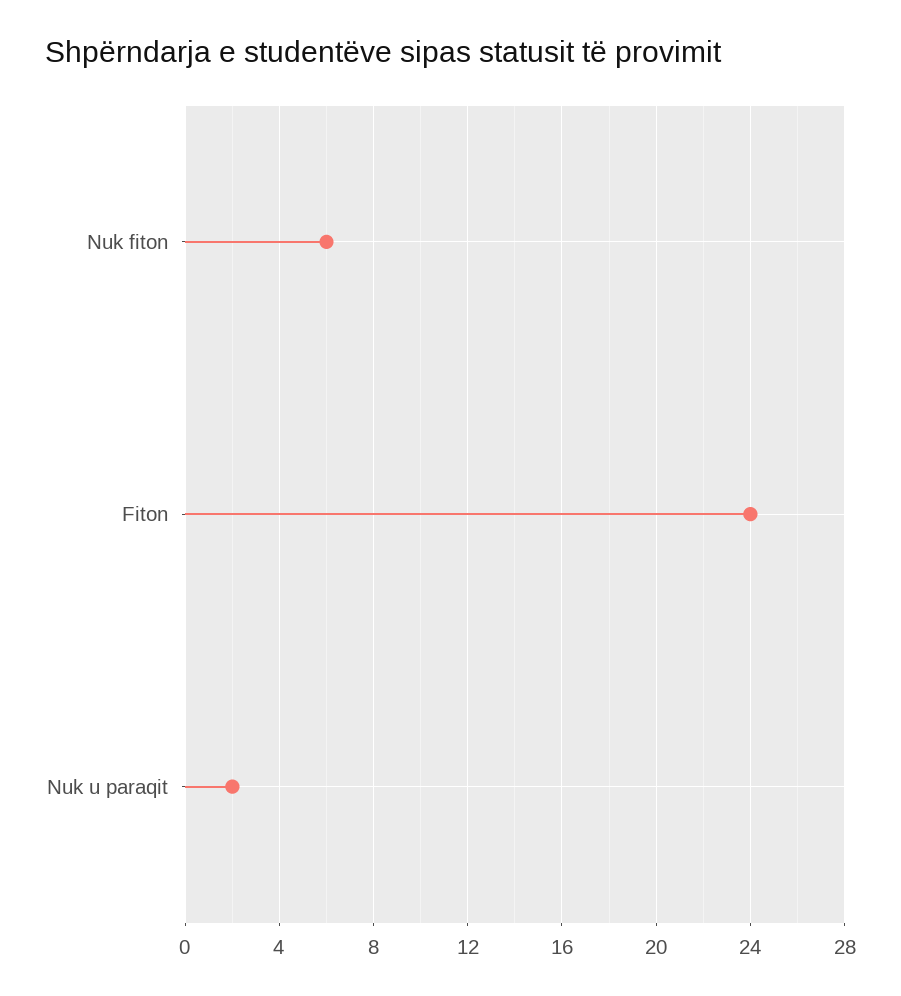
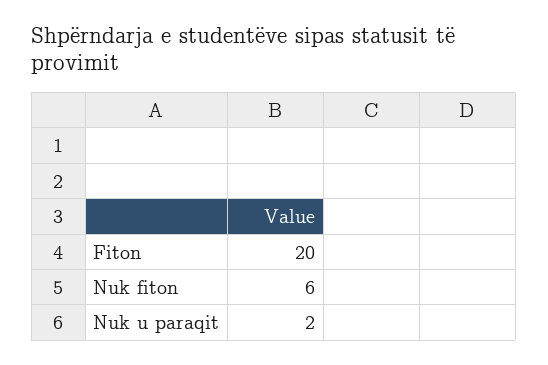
Fiton: 24 -> 20

